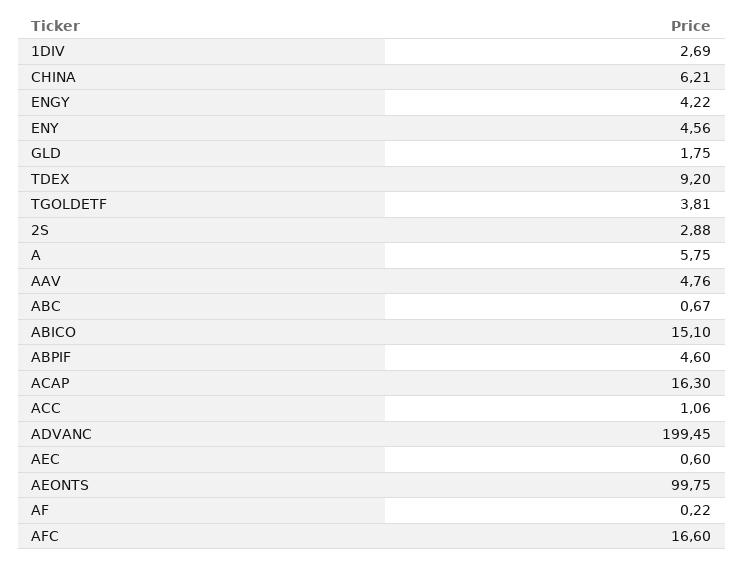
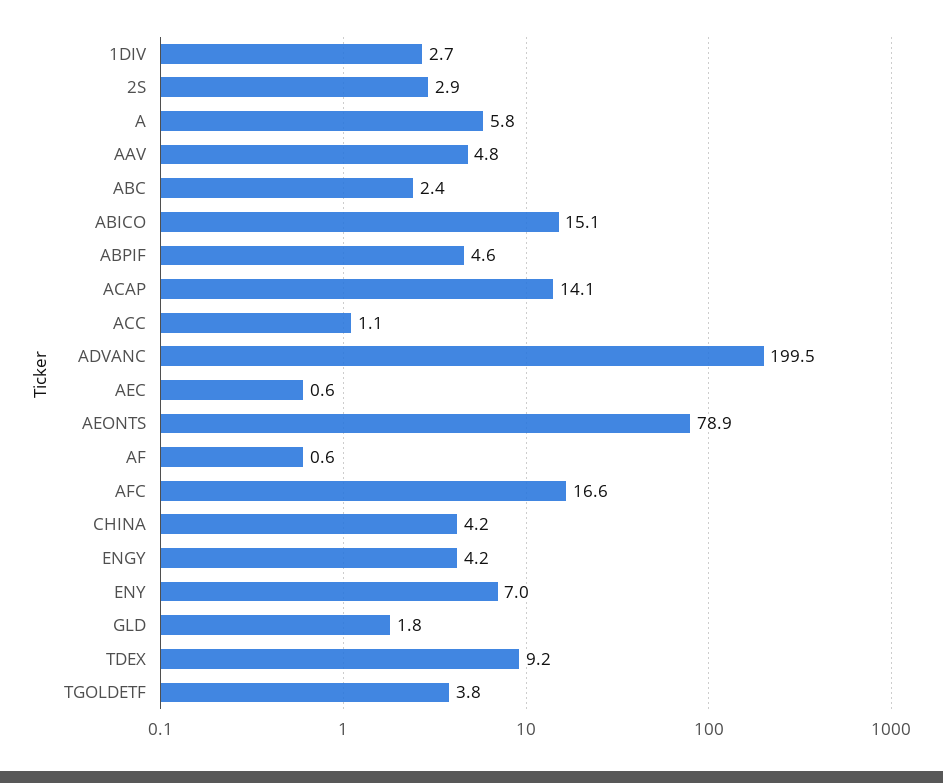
CHINA: 6.21 -> 4.2
ENY: 4.56 -> 7
ABC: 0.67 -> 2.4
ACAP: 16.3 -> 14.1
AEONTS: 99.75 -> 78.9
AF: 0.22 -> 0.6

